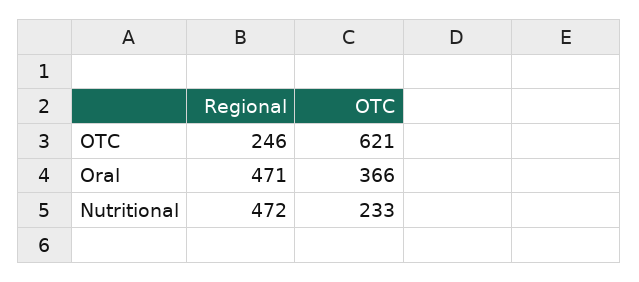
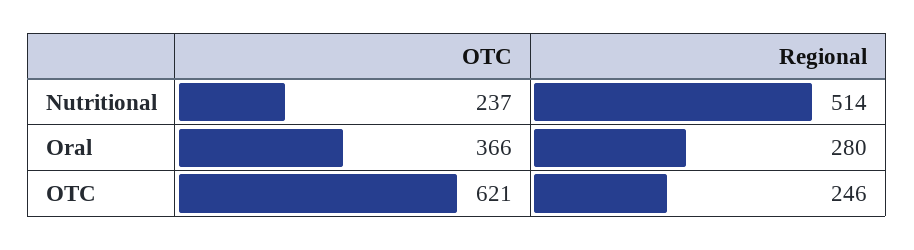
Regional, Oral: 471 -> 280
Regional, Nutritional: 472 -> 514
OTC, Nutritional: 233 -> 237

